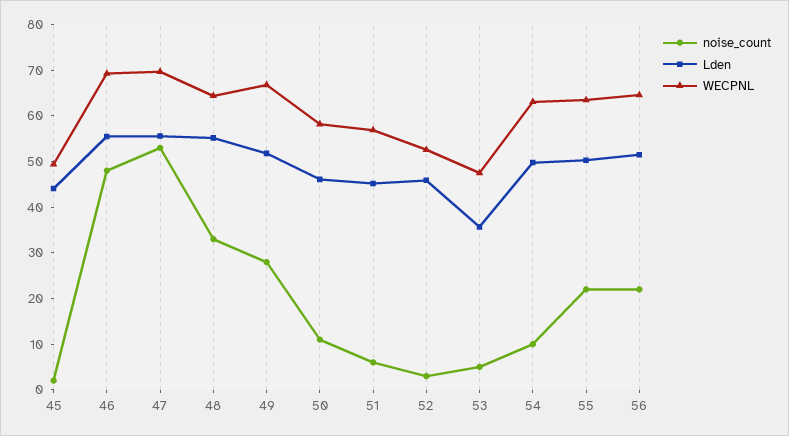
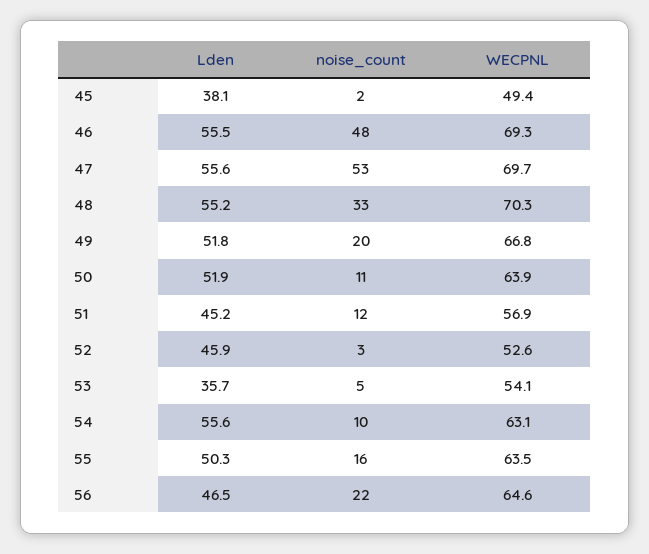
Lden, 45: 44 -> 38.1
WECPNL, 48: 64 -> 70.3
noise_count, 49: 28 -> 20
Lden, 50: 46 -> 51.9
WECPNL, 50: 58 -> 63.9
noise_count, 51: 6 -> 12
WECPNL, 53: 48 -> 54.1
Lden, 54: 50 -> 55.6
noise_count, 55: 22 -> 16
Lden, 56: 52 -> 46.5

